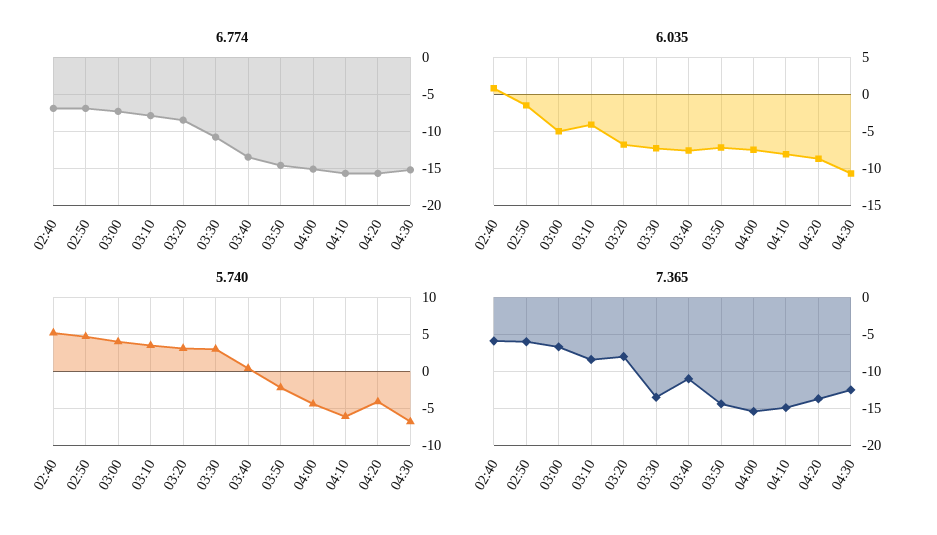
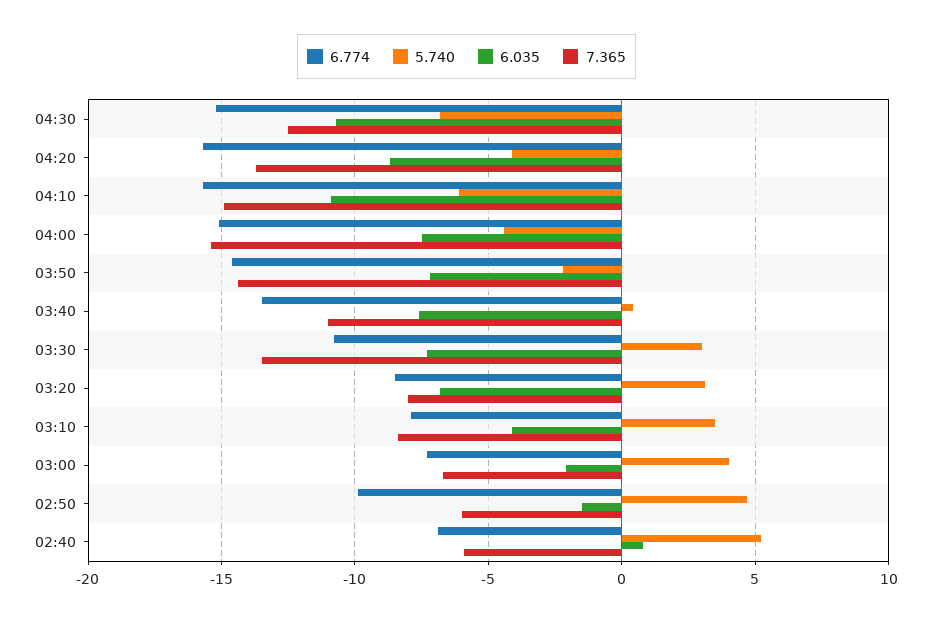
6.774, 02:50: -7 -> -10
6.035, 03:00: -5 -> -2
6.035, 04:10: -8 -> -11

